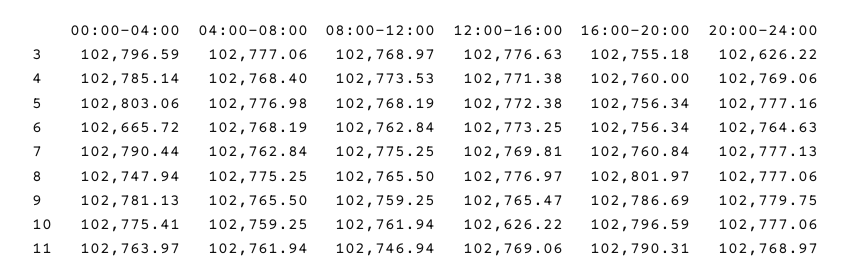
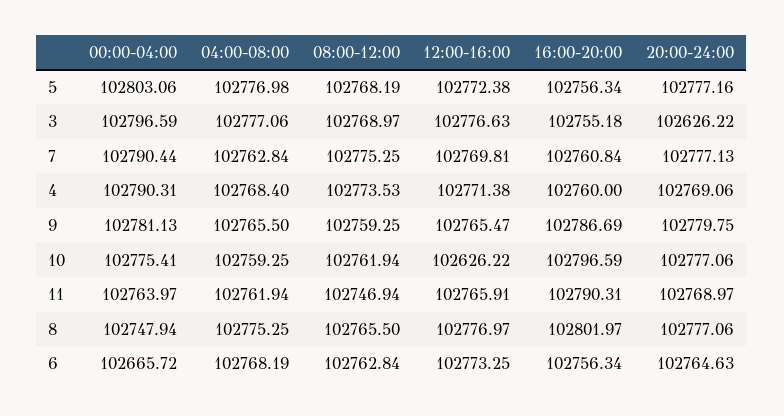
00:00-04:00, 4: 102785.14 -> 102790.31
12:00-16:00, 11: 102769.06 -> 102765.91

